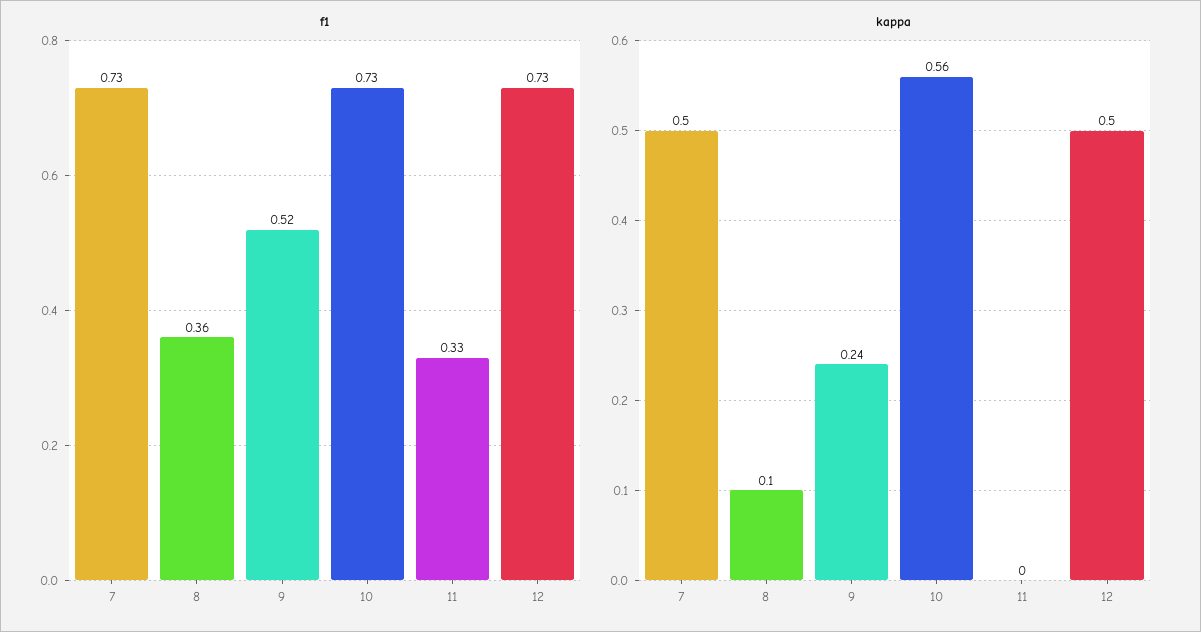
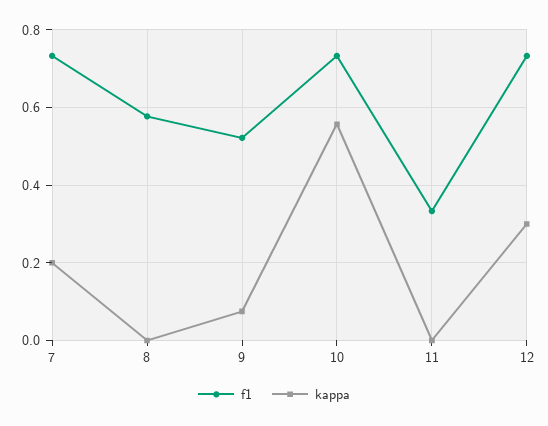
f1, 8: 0.36 -> 0.58
kappa, 7: 0.5 -> 0.2
kappa, 8: 0.1 -> 0
kappa, 9: 0.24 -> 0.08
kappa, 12: 0.5 -> 0.3

